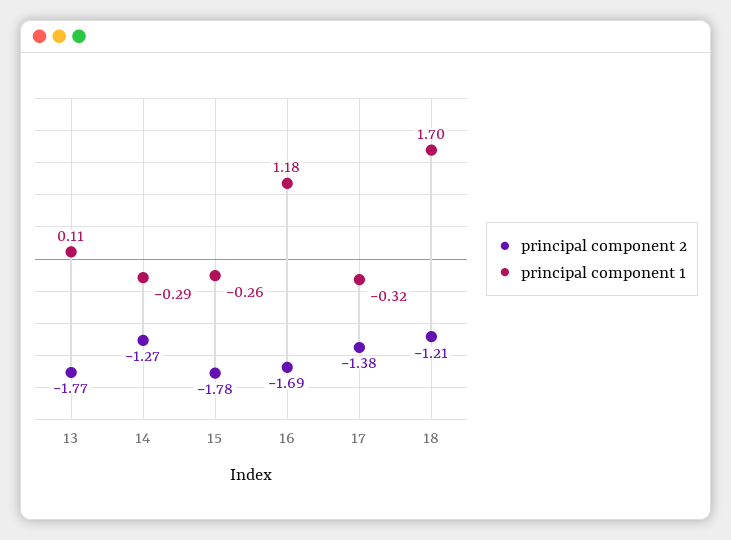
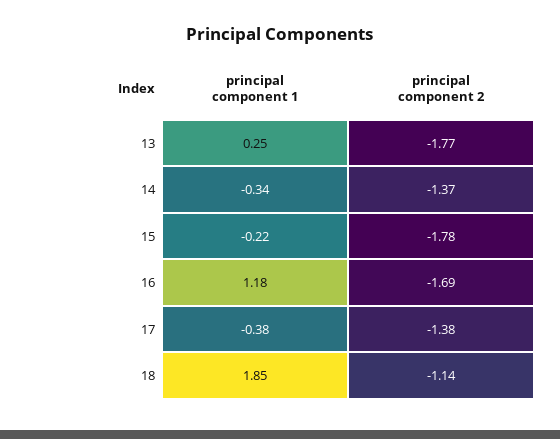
principal component 1, 13: 0.11 -> 0.25
principal component 2, 14: -1.27 -> -1.37
principal component 1, 14: -0.29 -> -0.34
principal component 1, 15: -0.26 -> -0.22
principal component 1, 17: -0.32 -> -0.38
principal component 2, 18: -1.21 -> -1.14
principal component 1, 18: 1.7 -> 1.85

